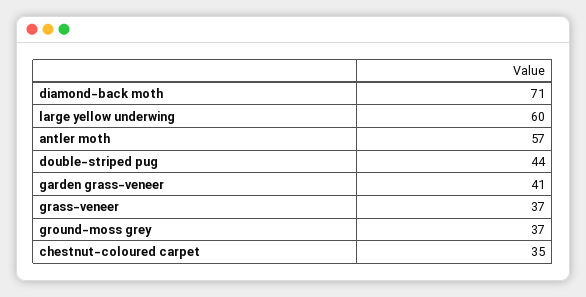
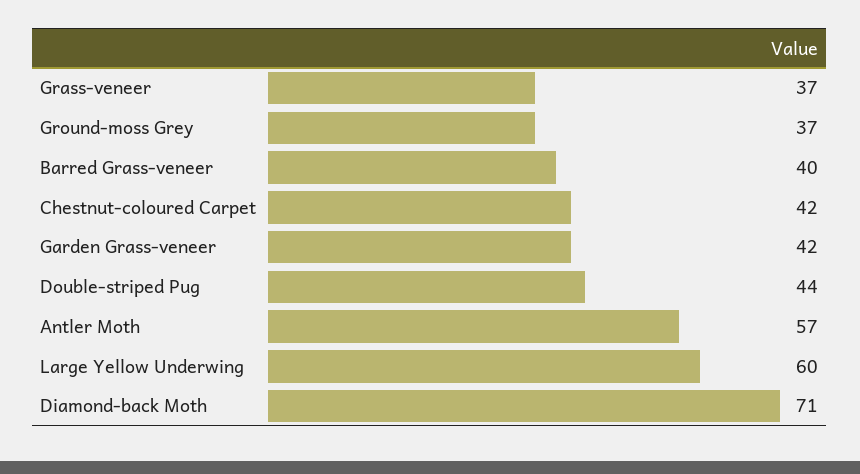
garden grass-veneer: 41 -> 42
chestnut-coloured carpet: 35 -> 42
Barred Grass-veneer: none -> 40

